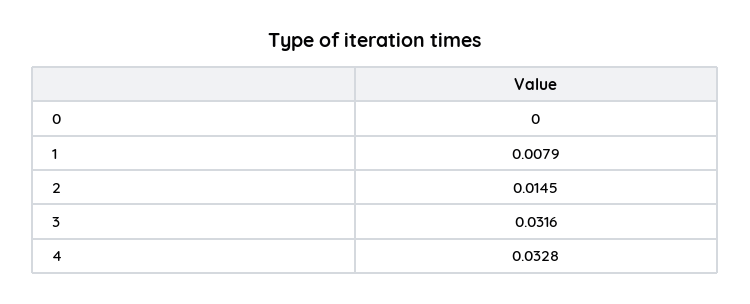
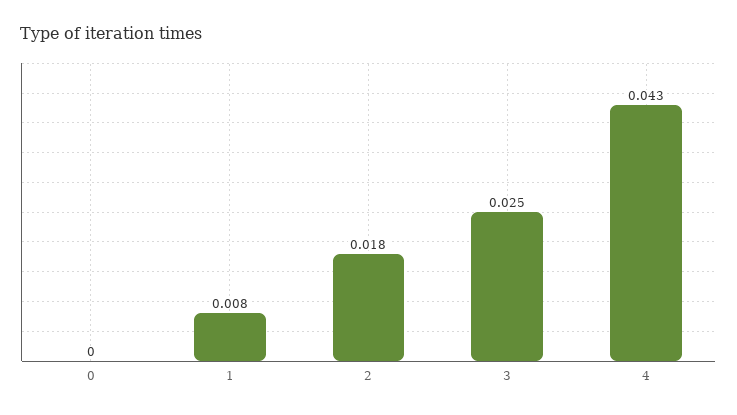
2: 0.0145 -> 0.018
3: 0.0316 -> 0.025
4: 0.0328 -> 0.043

